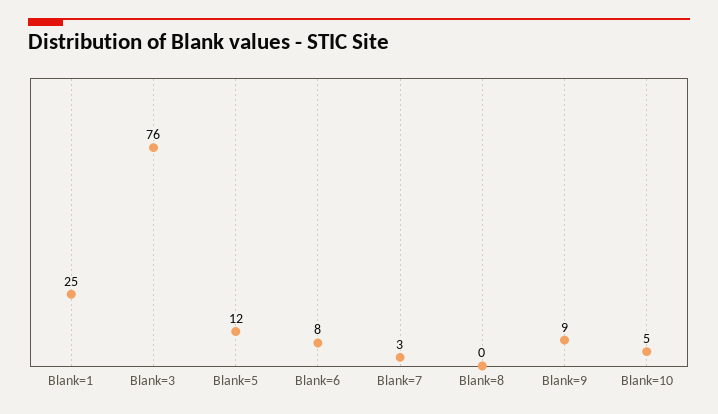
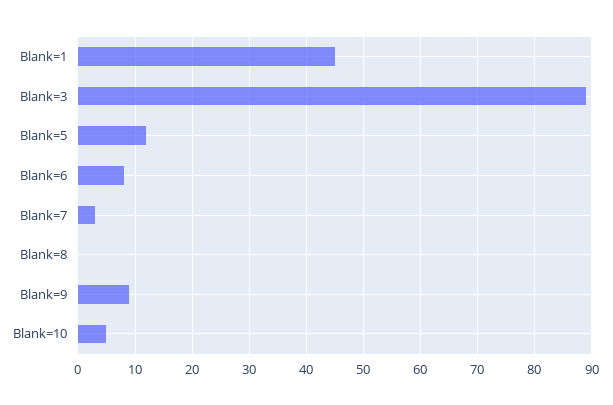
Blank=1: 25 -> 45
Blank=3: 76 -> 90

